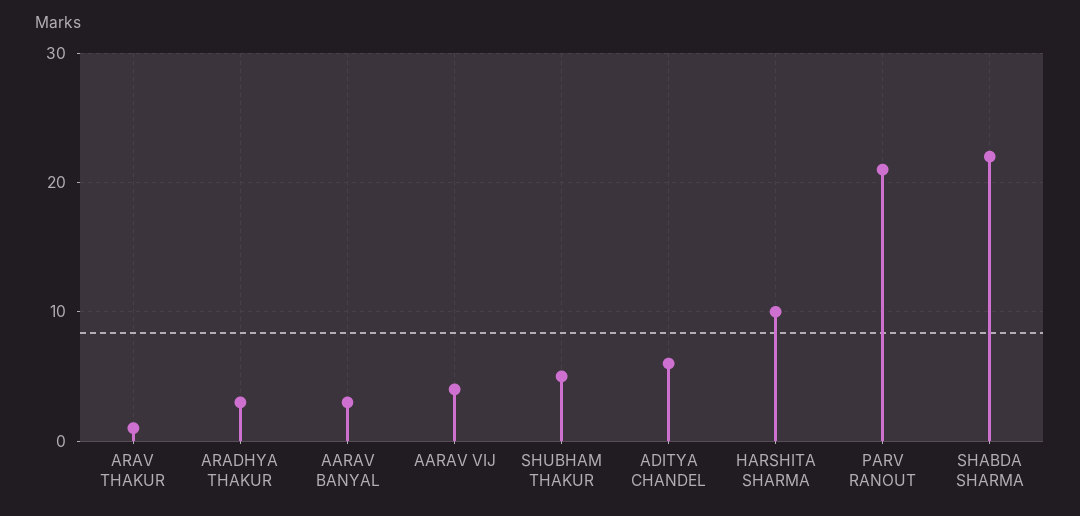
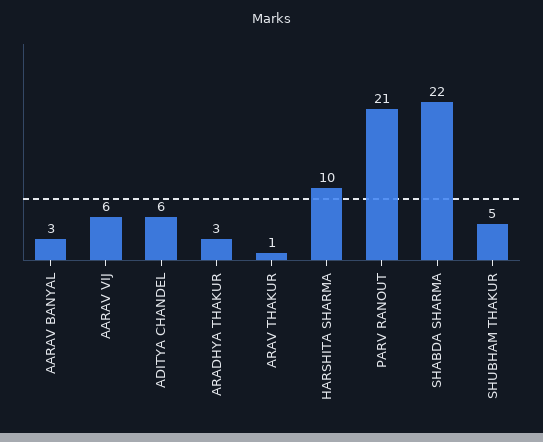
AARAV VIJ: 4 -> 6

